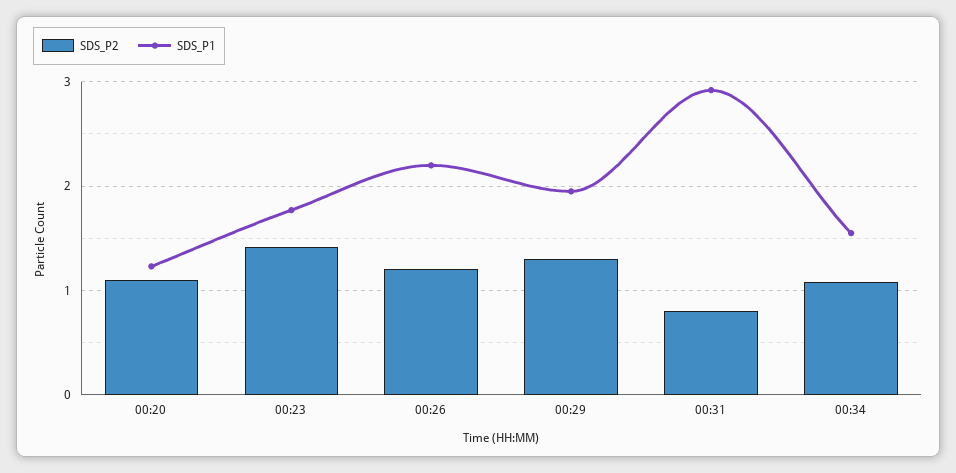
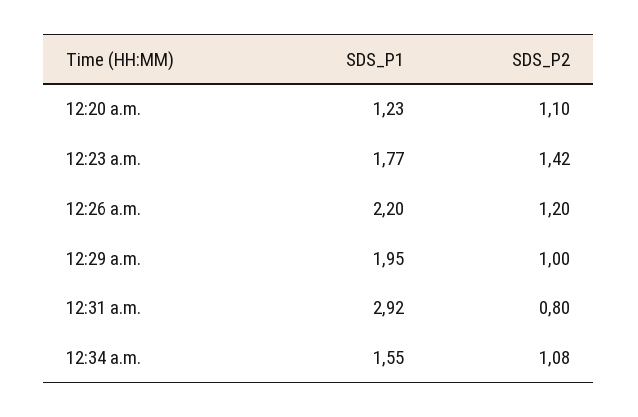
SDS_P2, 00:29: 1.3 -> 1

